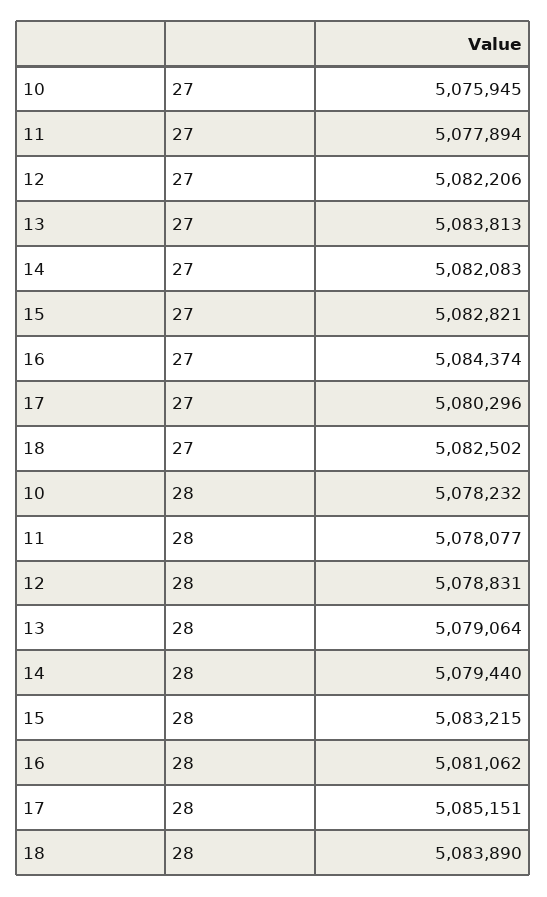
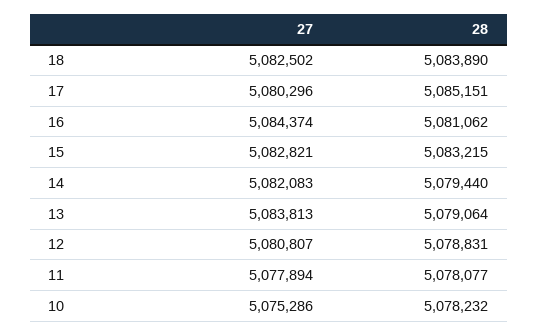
10, 27: 5075945 -> 5075286
12, 27: 5082206 -> 5080807

